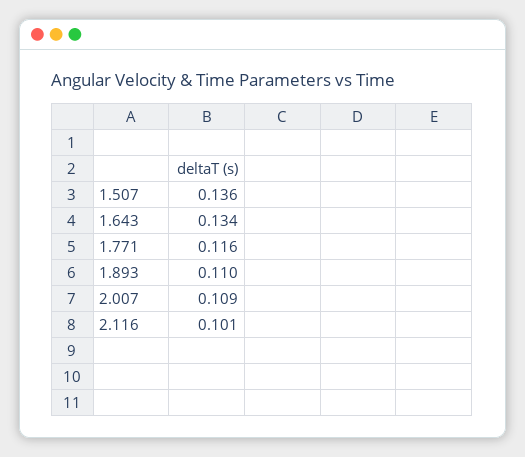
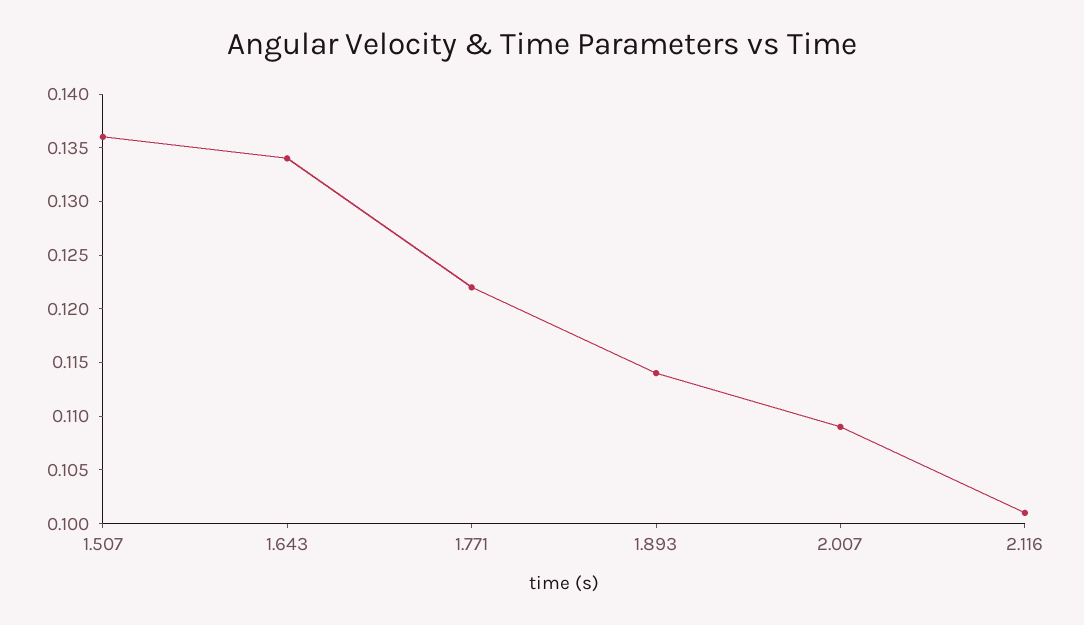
1.771: 0.116 -> 0.122
1.893: 0.11 -> 0.114

